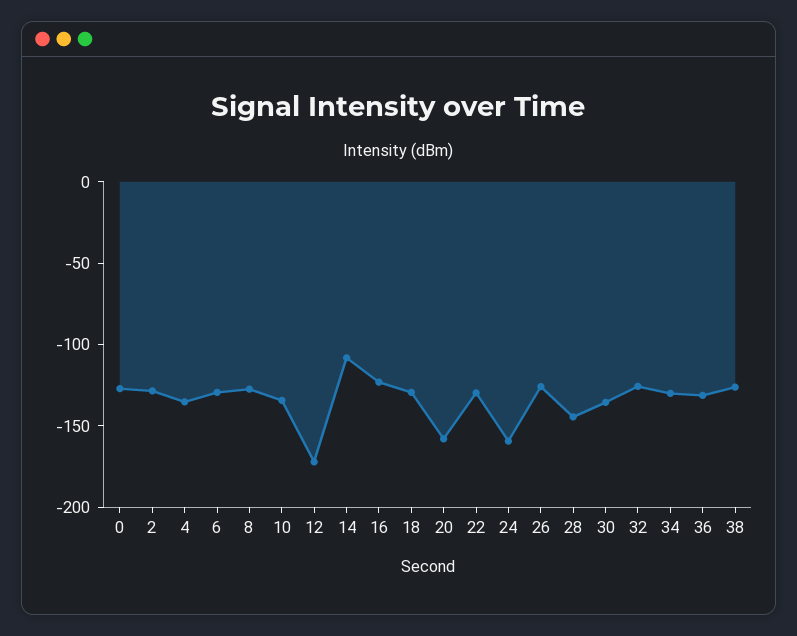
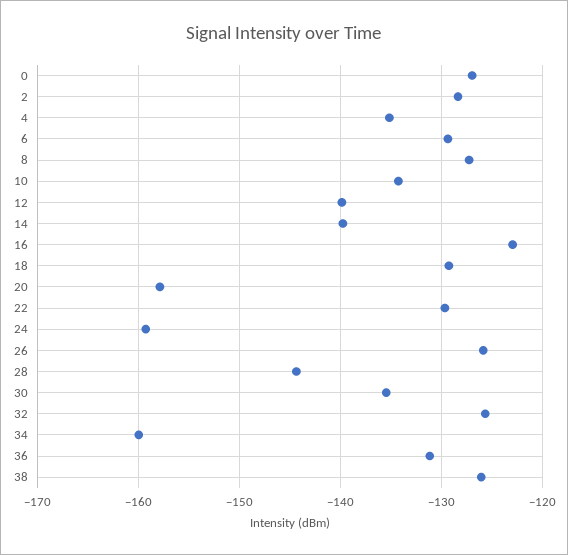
12: -170 -> -140
14: -110 -> -140
34: -130 -> -160

